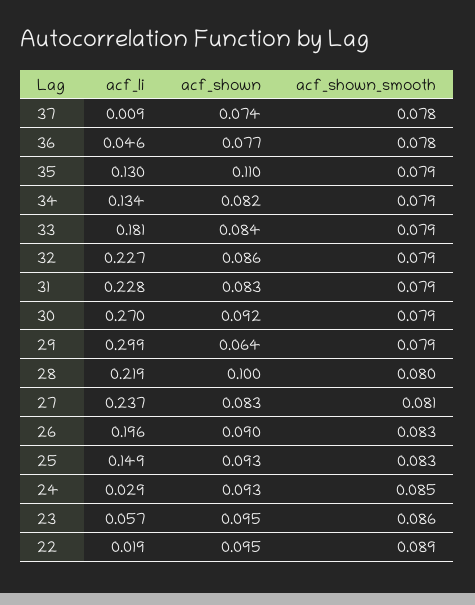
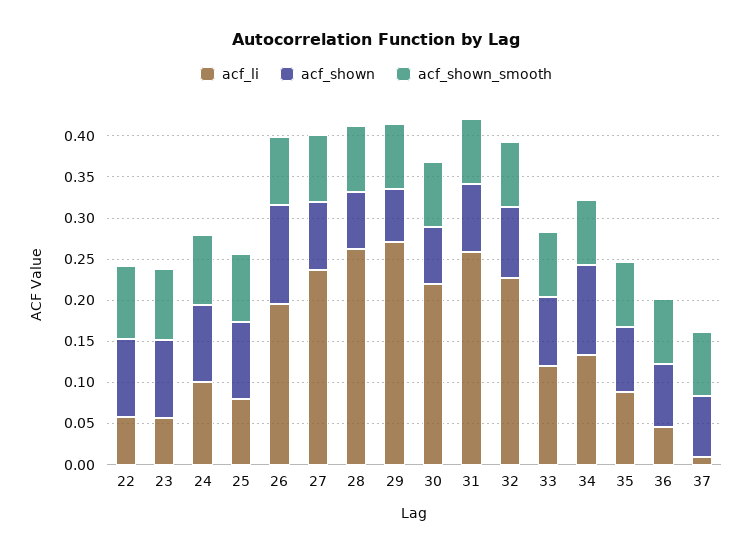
acf_li, 35: 0.13 -> 0.09
acf_shown, 35: 0.11 -> 0.08
acf_shown, 34: 0.082 -> 0.11
acf_li, 33: 0.181 -> 0.12
acf_li, 31: 0.228 -> 0.26
acf_li, 30: 0.27 -> 0.22
acf_shown, 30: 0.092 -> 0.07
acf_li, 29: 0.299 -> 0.27
acf_li, 28: 0.219 -> 0.26
acf_shown, 28: 0.1 -> 0.07
acf_shown, 26: 0.09 -> 0.12
acf_li, 25: 0.149 -> 0.08
acf_li, 24: 0.029 -> 0.1
acf_li, 22: 0.019 -> 0.06

